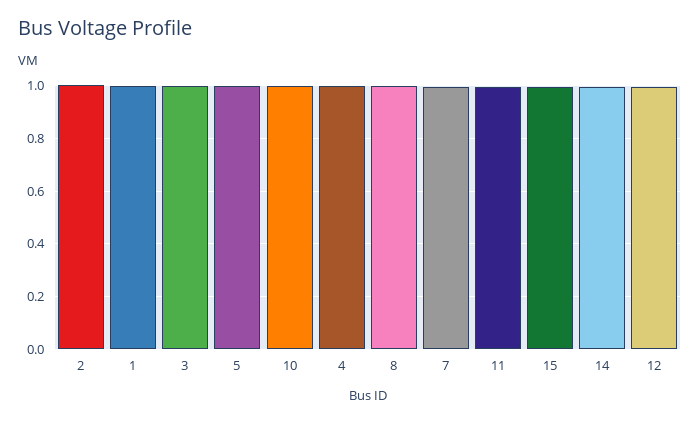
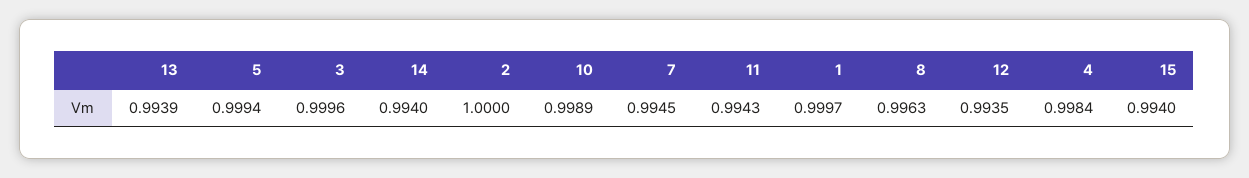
13: none -> 0.9939

